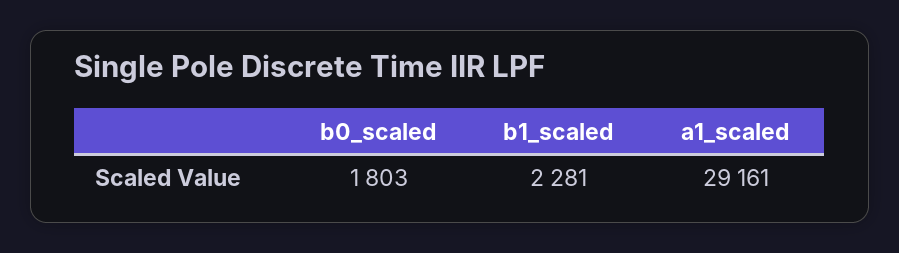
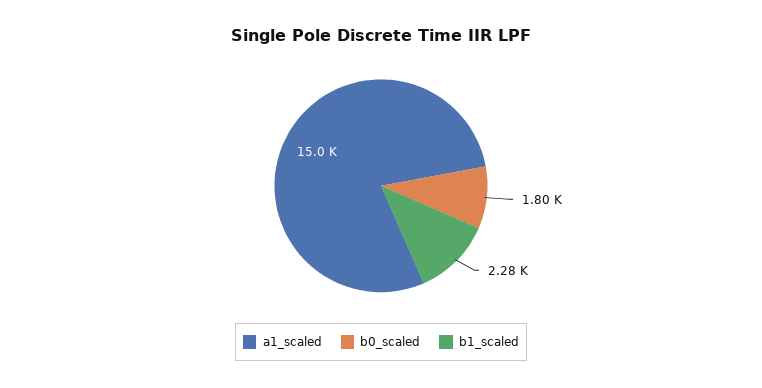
a1_scaled: 29161 -> 15000

